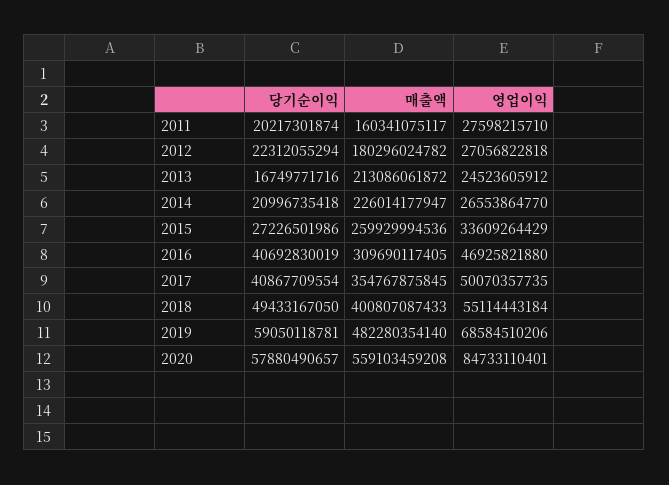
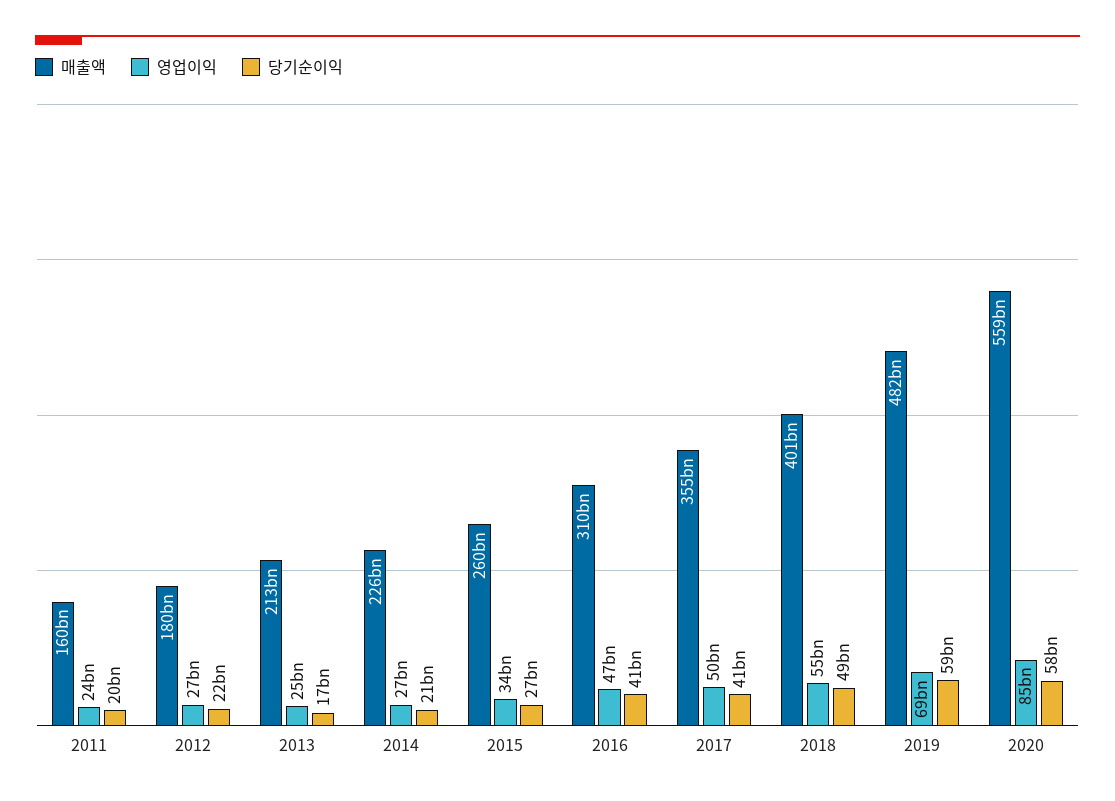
영업이익, 2011: 27598215710 -> 24000000000

